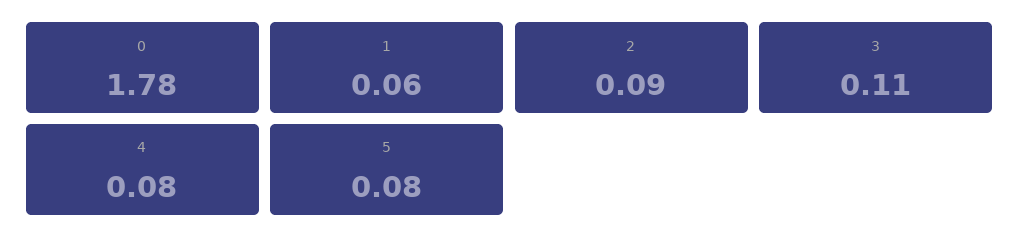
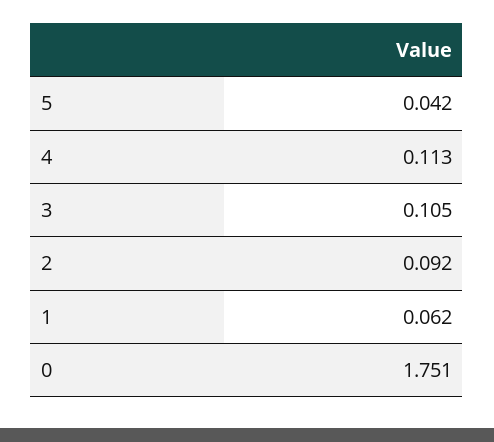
0: 1.78 -> 1.751
4: 0.08 -> 0.113
5: 0.08 -> 0.042

